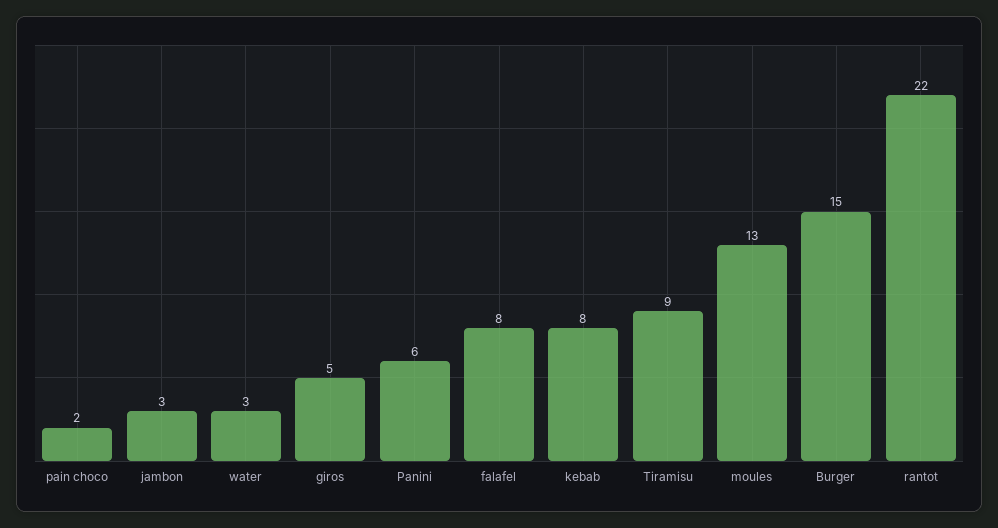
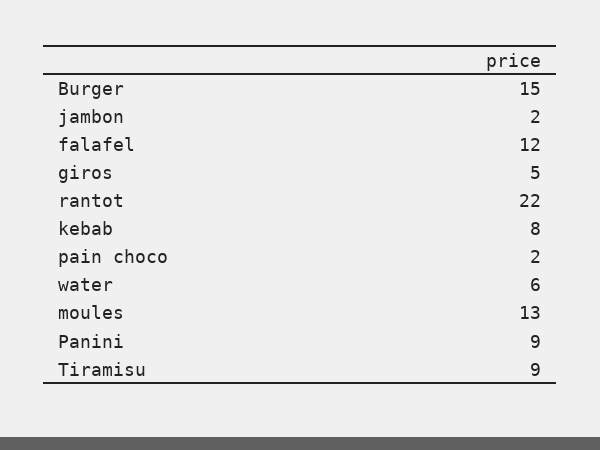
jambon: 3 -> 2
water: 3 -> 6
Panini: 6 -> 9
falafel: 8 -> 12

